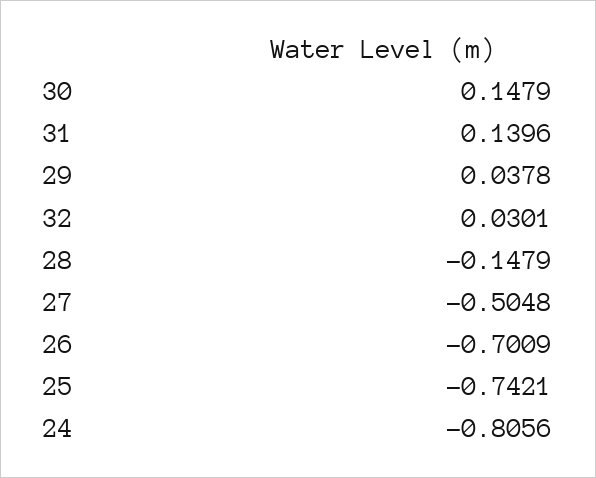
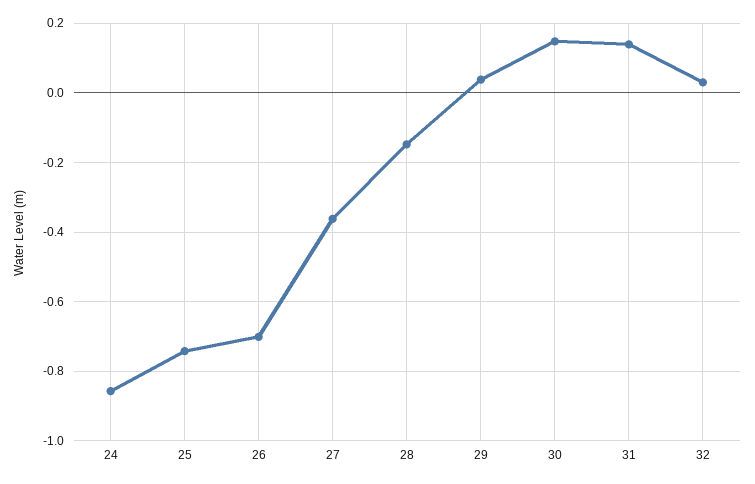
27: -0.5048 -> -0.36
24: -0.8056 -> -0.86

